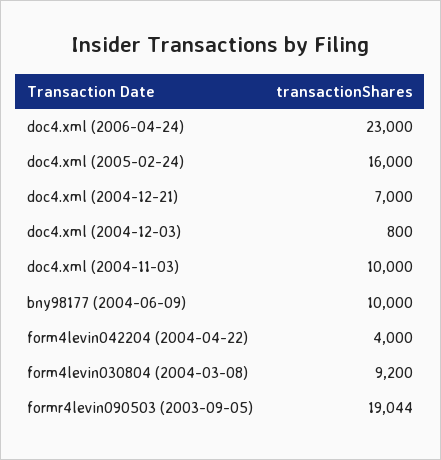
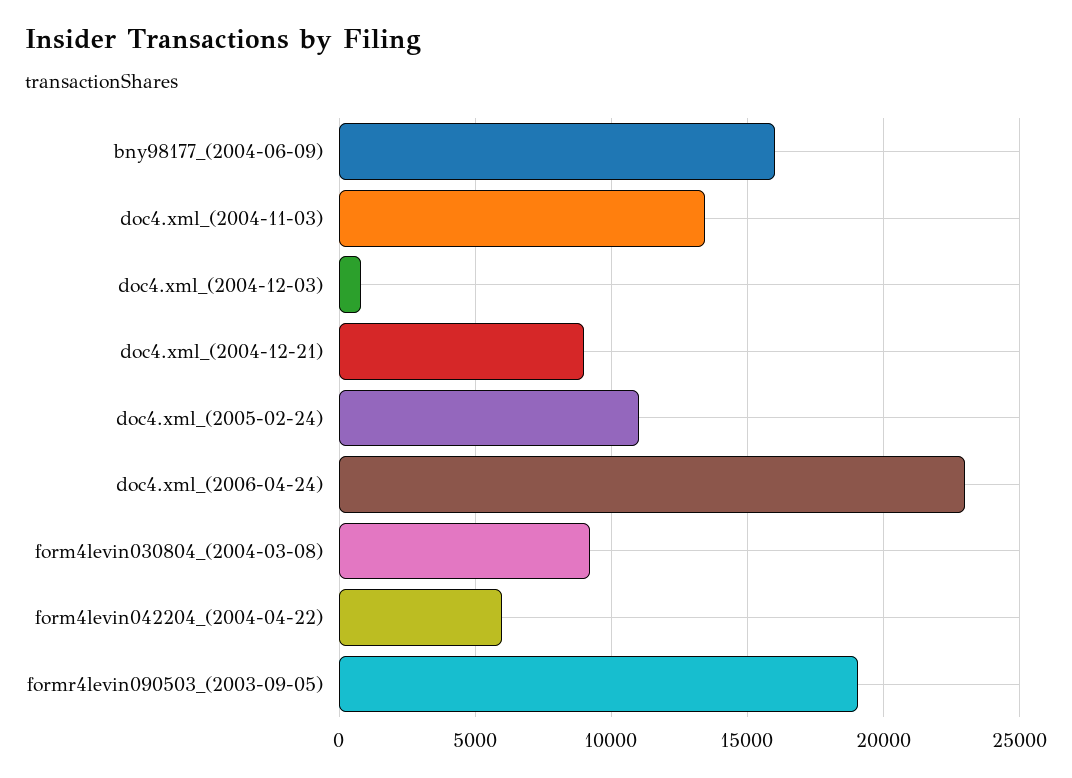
doc4.xml (2005-02-24): 16000 -> 11000
doc4.xml (2004-12-21): 7000 -> 9000
doc4.xml (2004-11-03): 10000 -> 13500
bny98177 (2004-06-09): 10000 -> 16000
form4levin042204 (2004-04-22): 4000 -> 6000

